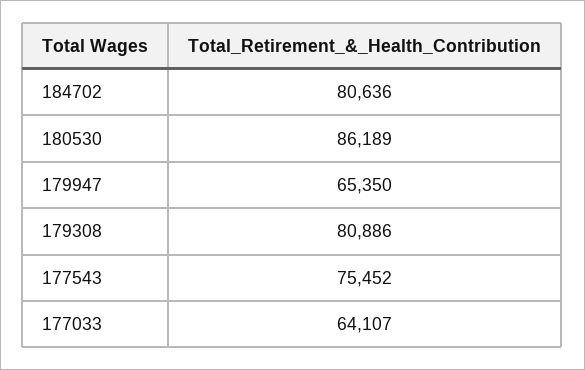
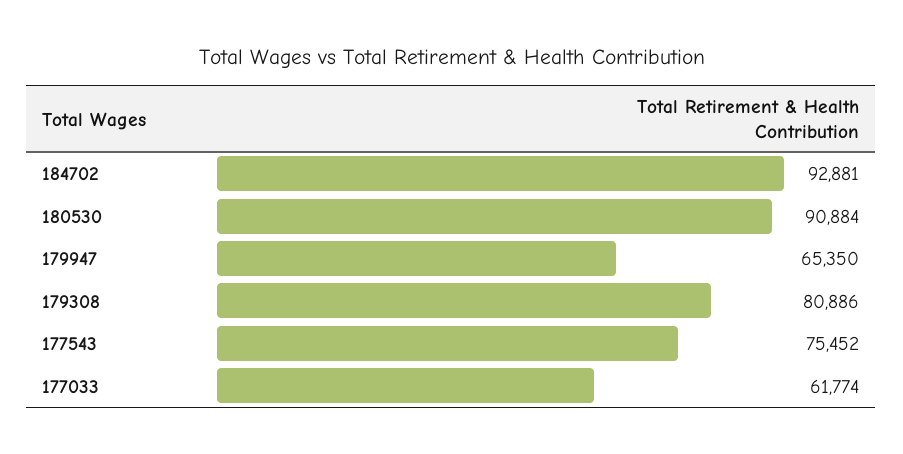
184702: 80636 -> 92881
180530: 86189 -> 90884
177033: 64107 -> 61774

